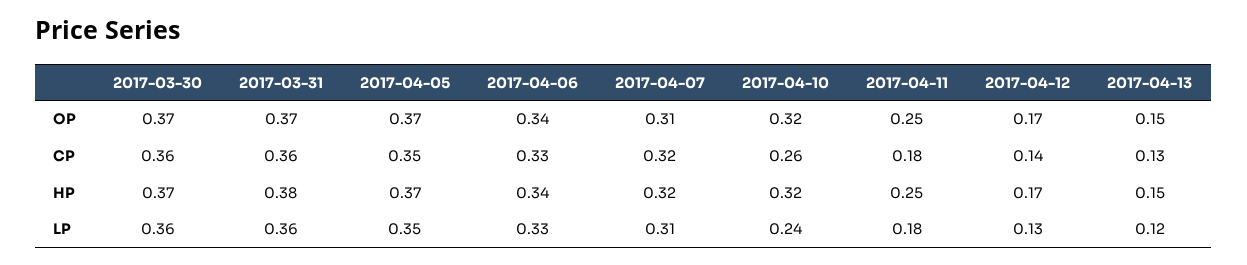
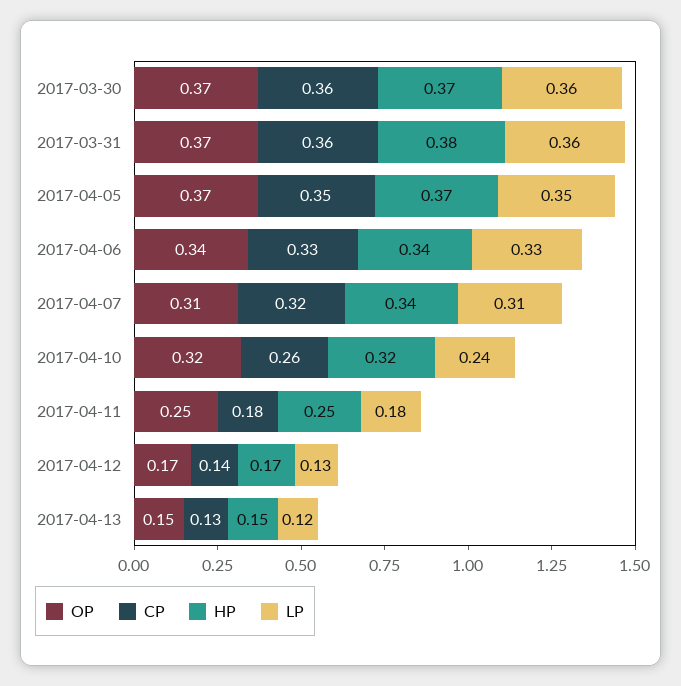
HP, 2017-04-07: 0.32 -> 0.34

